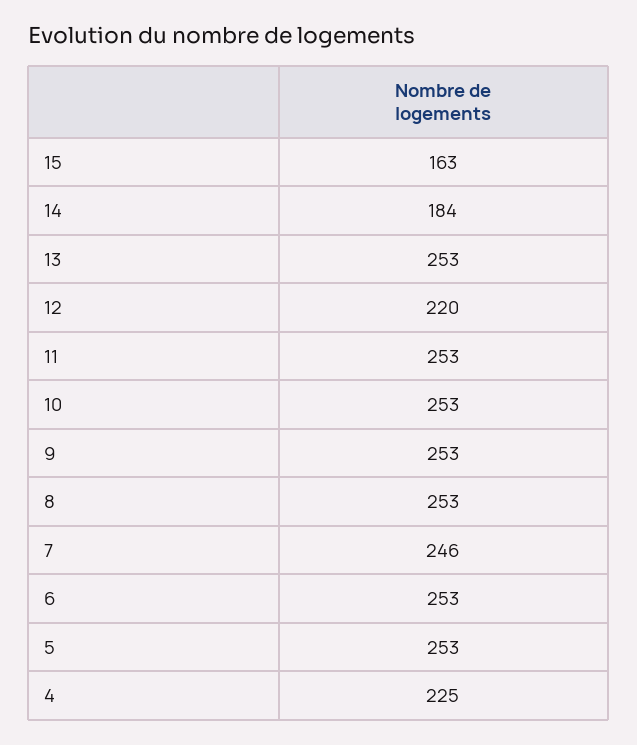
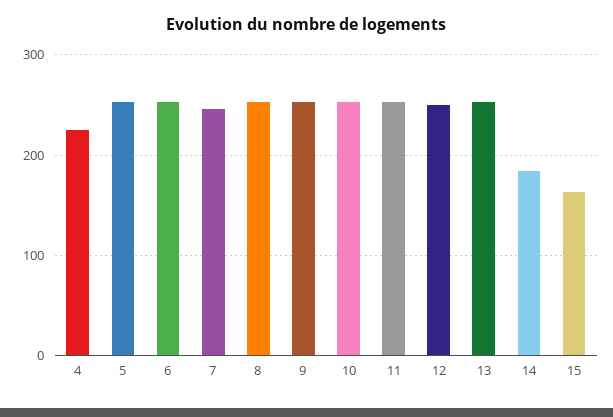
12: 220 -> 250

